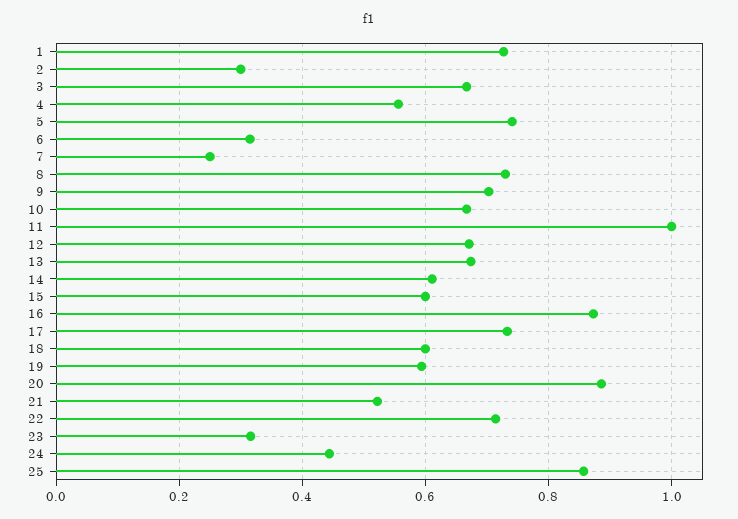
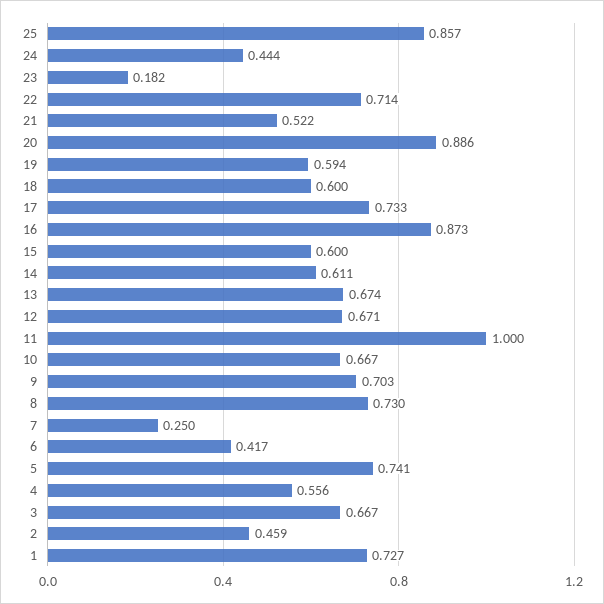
2: 0.3 -> 0.459
6: 0.32 -> 0.417
23: 0.32 -> 0.182

